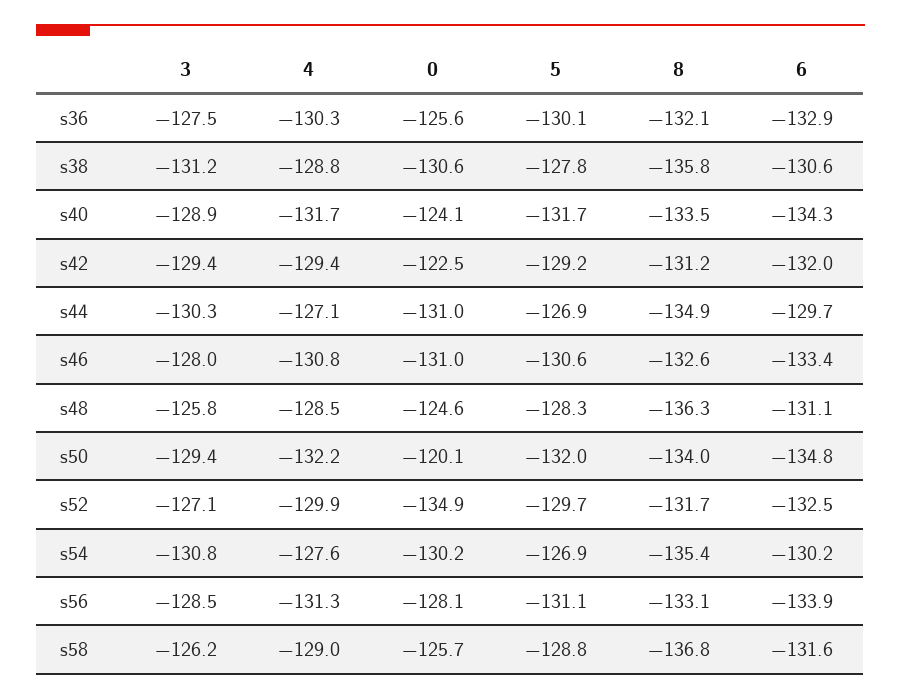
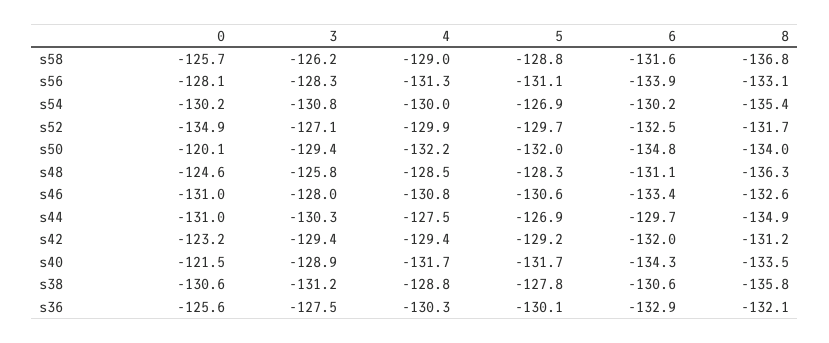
0, s40: -124.1 -> -121.5
0, s42: -122.5 -> -123.2
4, s44: -127.1 -> -127.5
4, s54: -127.6 -> -130
3, s56: -128.5 -> -128.3

